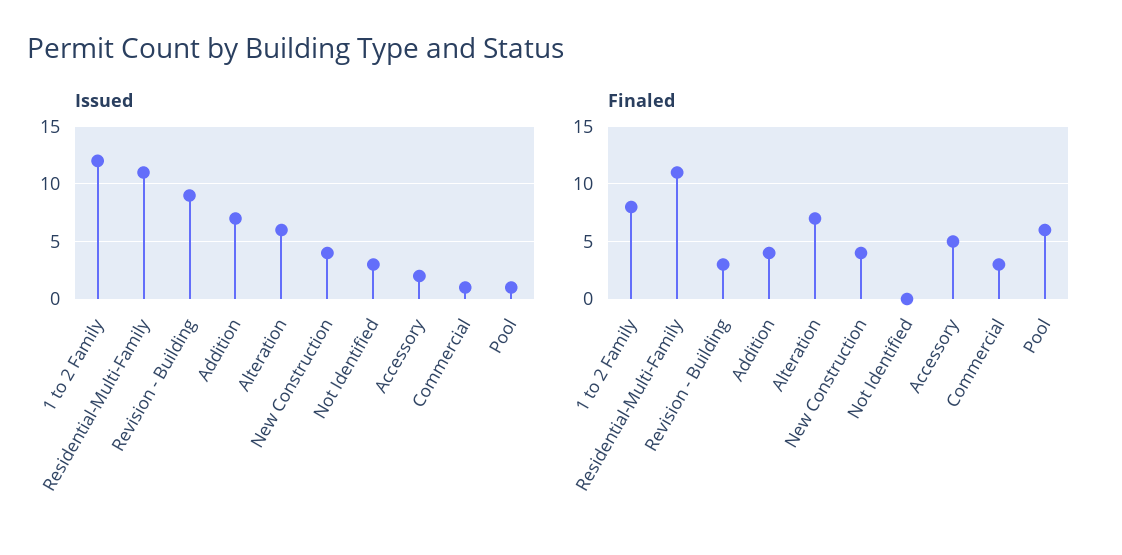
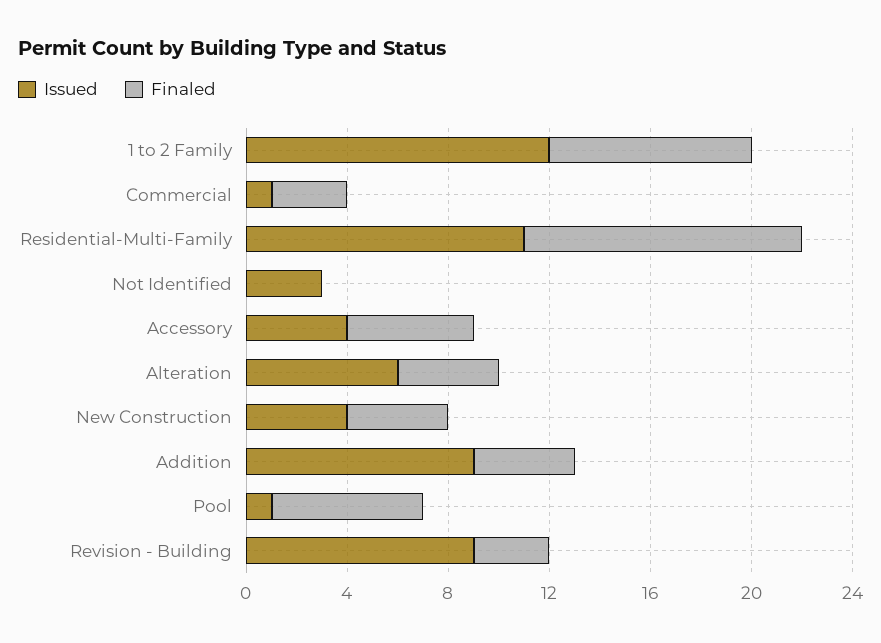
Issued, Addition: 7 -> 9
Issued, Accessory: 2 -> 4
Finaled, Alteration: 7 -> 4

